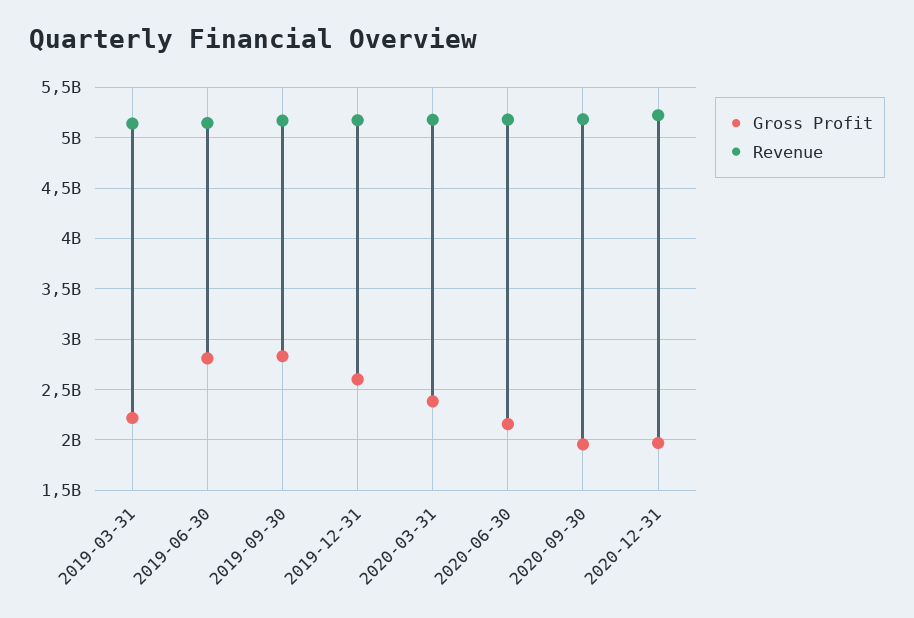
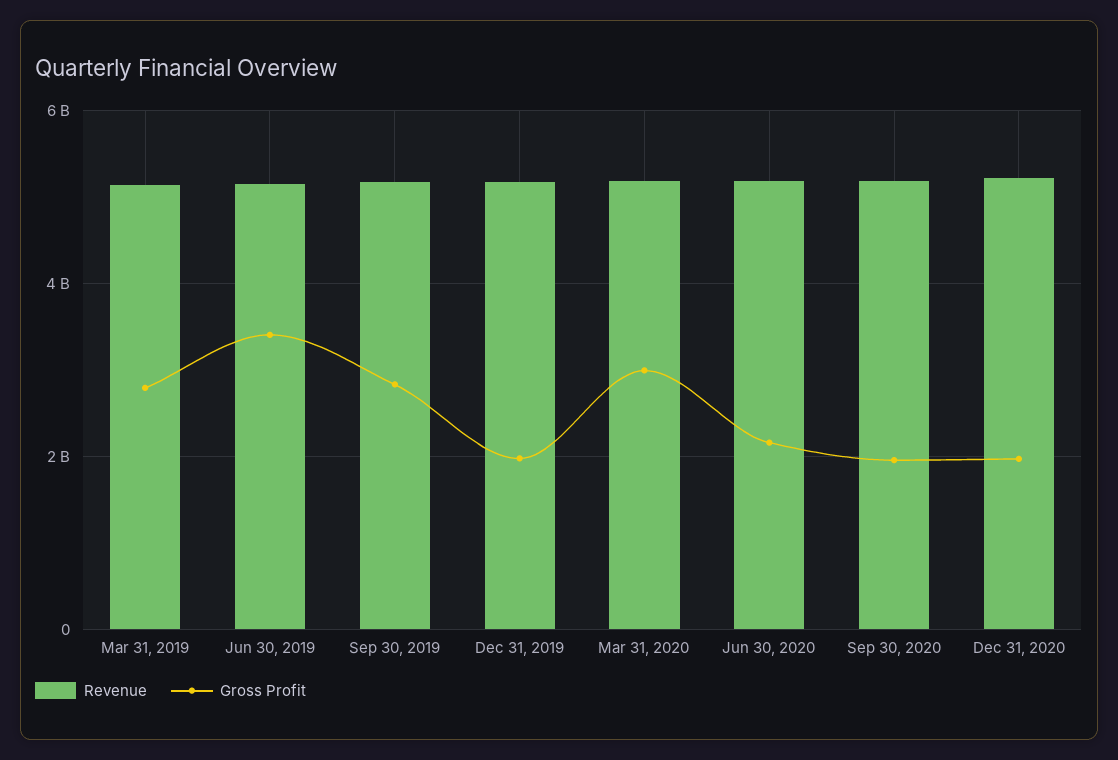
Gross Profit, 2019-03-31: 2200000000 -> 2800000000
Gross Profit, 2019-06-30: 2800000000 -> 3400000000
Gross Profit, 2019-12-31: 2600000000 -> 2000000000
Gross Profit, 2020-03-31: 2400000000 -> 3000000000

